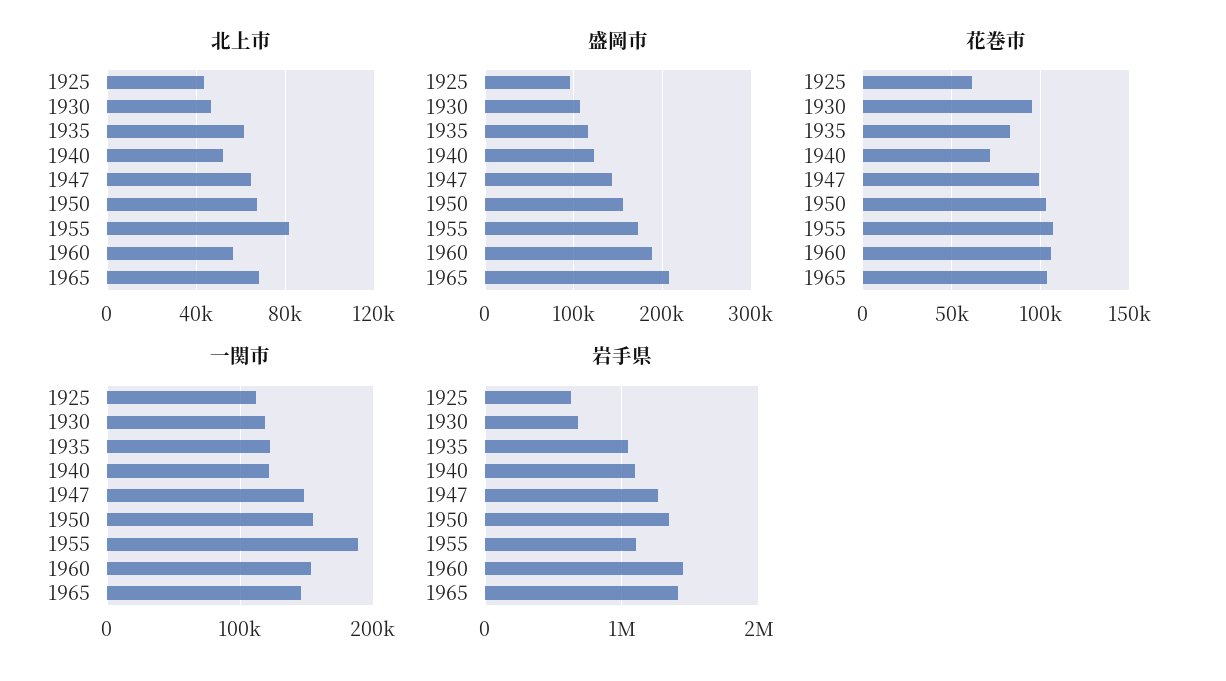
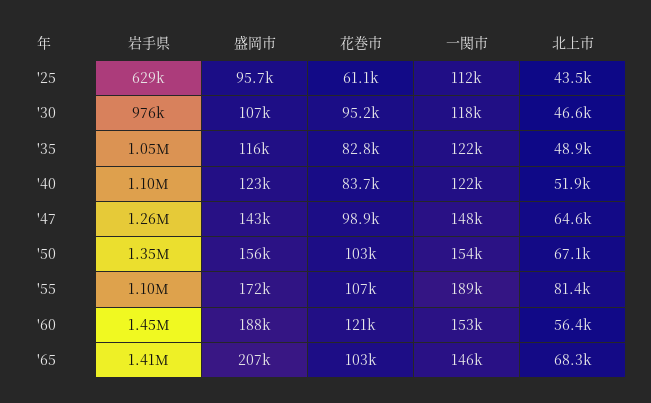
北上市, 1935: 60000 -> 48900
花巻市, 1940: 70000 -> 83700
花巻市, 1960: 105000 -> 121000
岩手県, 1930: 700000 -> 976000

